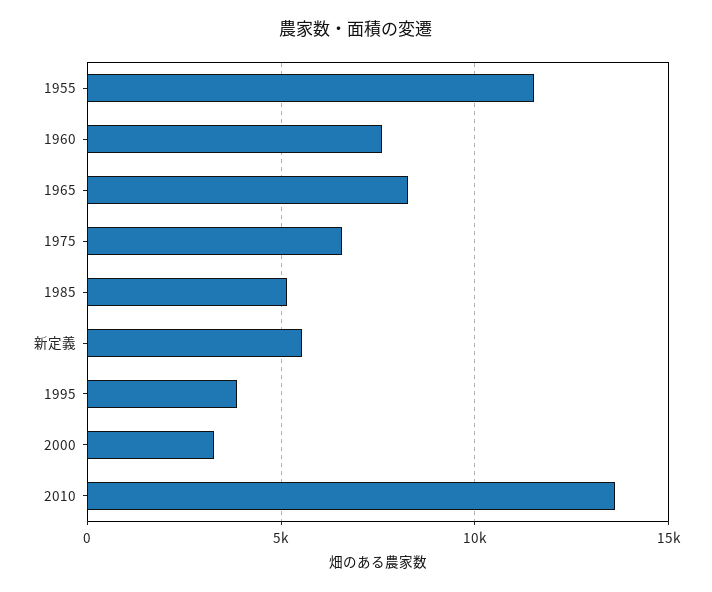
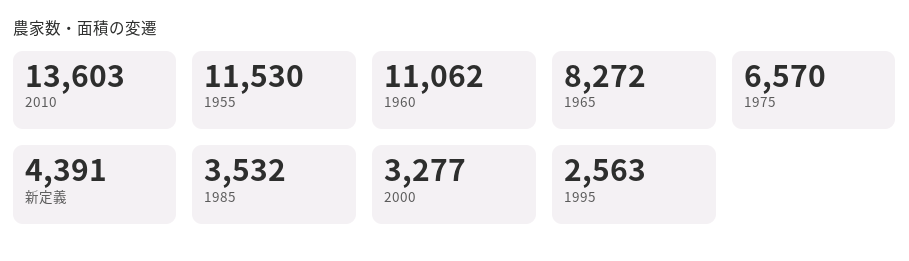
1960: 7500 -> 11062
1985: 5000 -> 3532
新定義: 5500 -> 4391
1995: 4000 -> 2563

